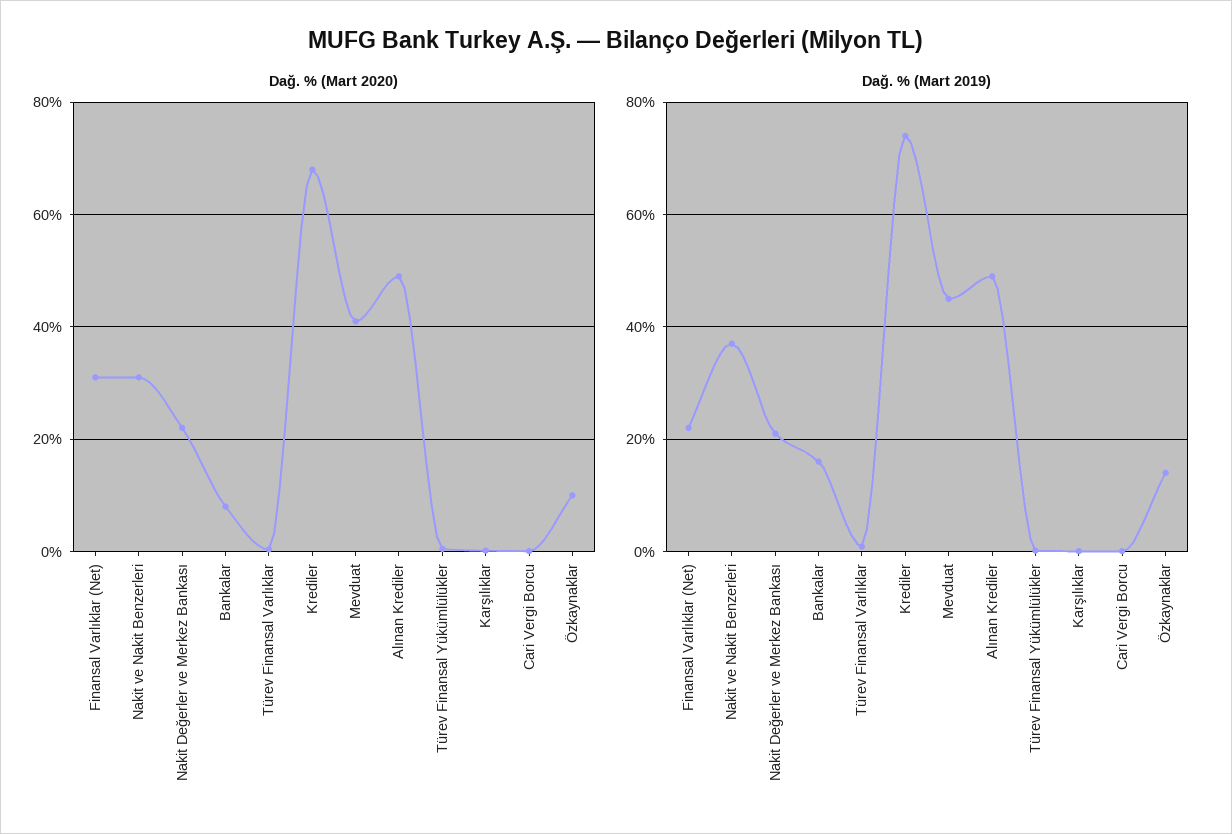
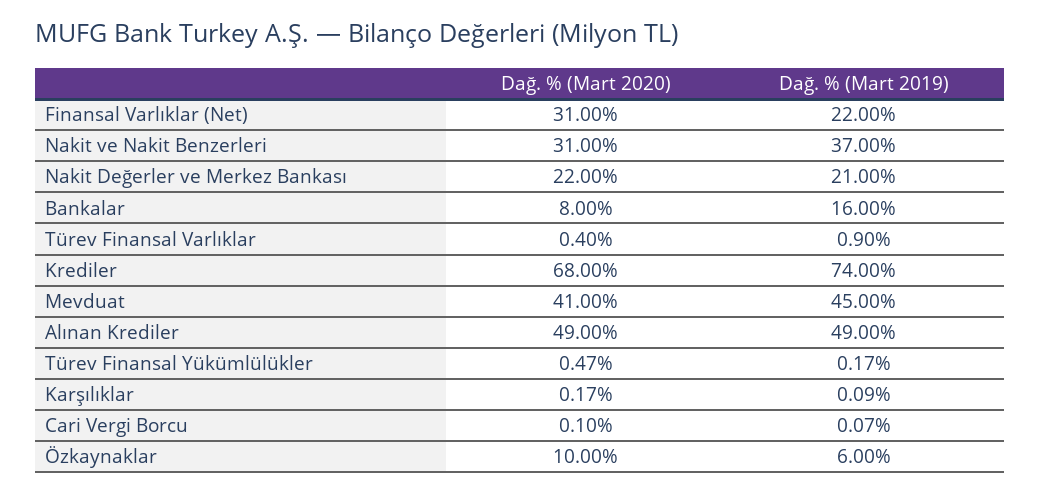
Dağ. % (Mart 2019), Özkaynaklar: 14 -> 6

